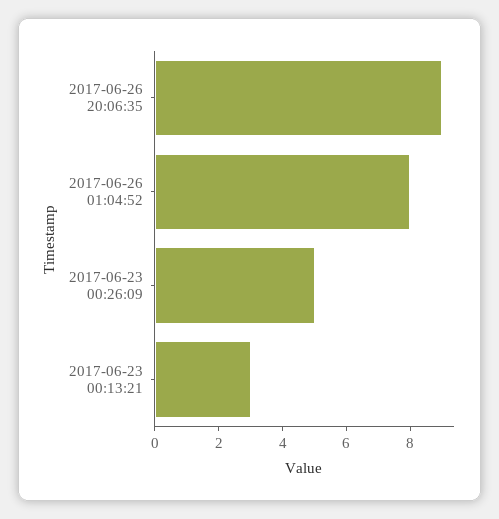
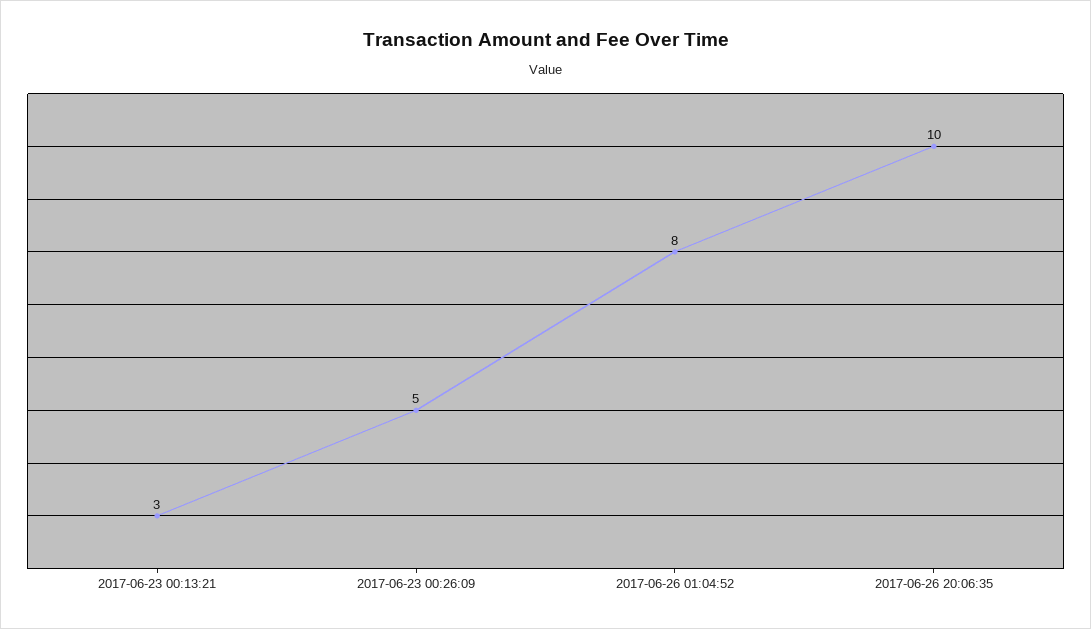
2017-06-26 20:06:35: 9 -> 10

